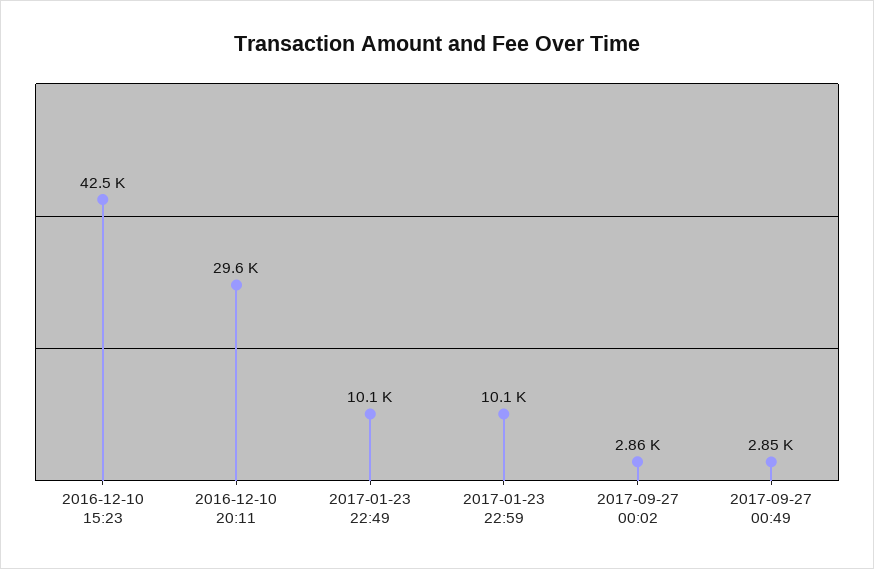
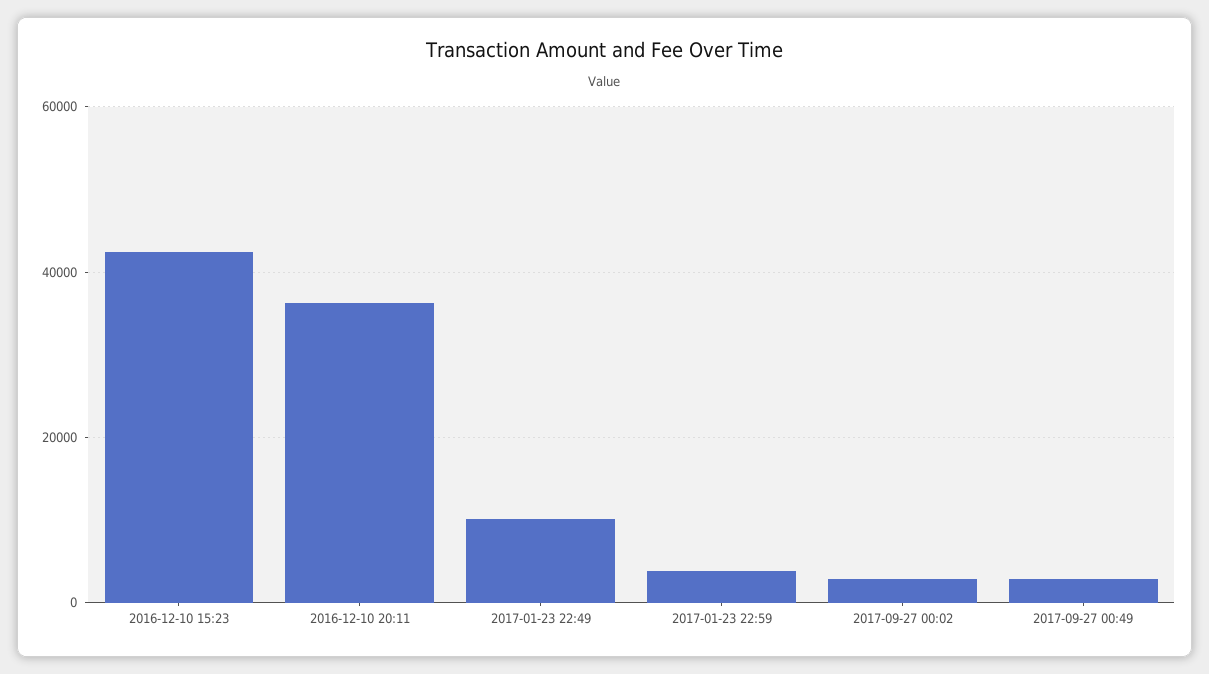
2016-12-10 20:11: 29600 -> 36000
2017-01-23 22:59: 10100 -> 4000

